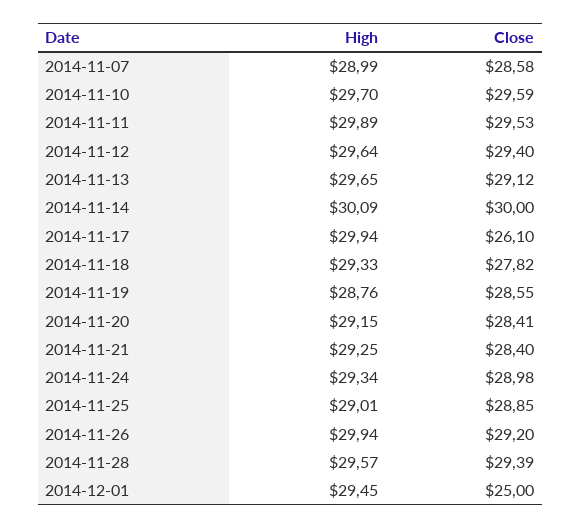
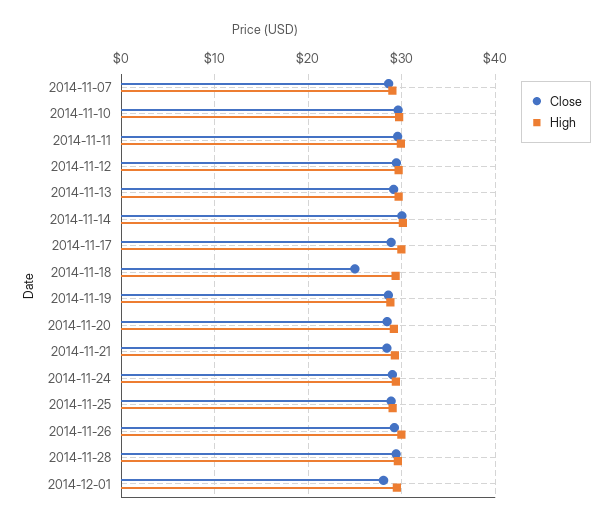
Close, 2014-11-17: 26.1 -> 29
Close, 2014-11-18: 27.82 -> 25
Close, 2014-12-01: 25 -> 28

